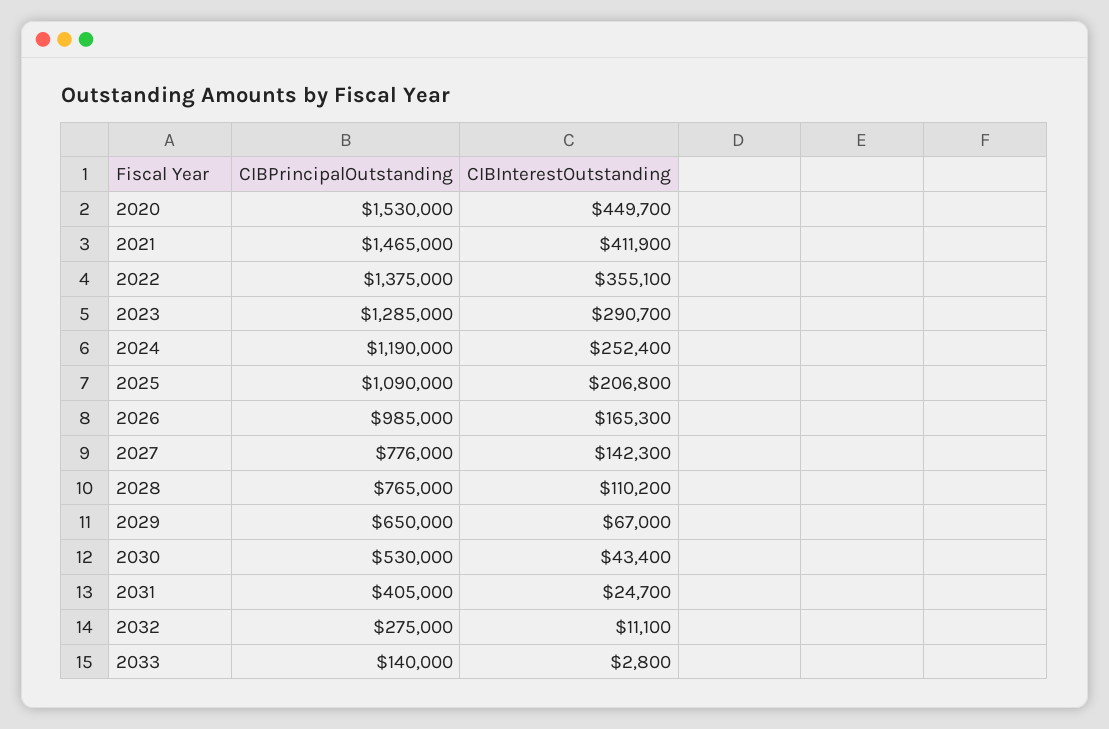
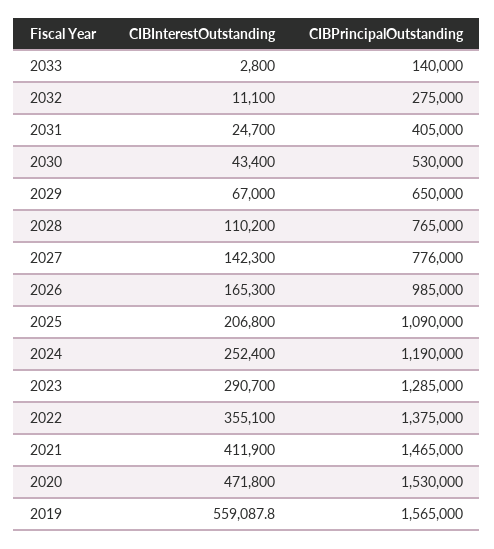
CIBInterestOutstanding, 2020: 449700 -> 471800
CIBInterestOutstanding, 2019: none -> 559087.8
CIBPrincipalOutstanding, 2019: none -> 1565000

